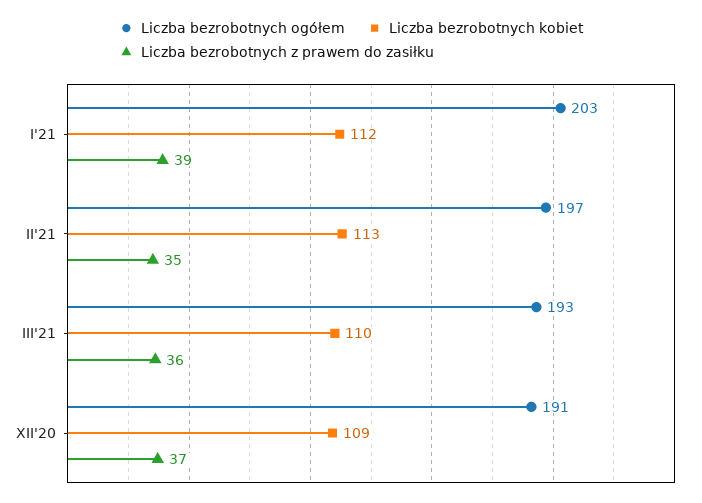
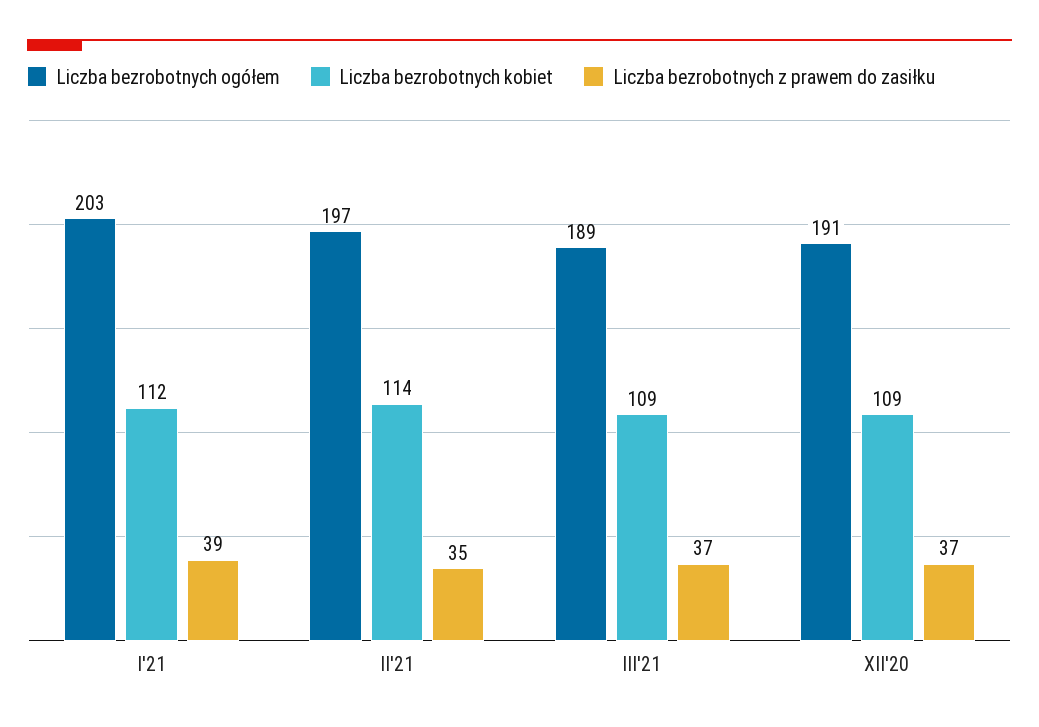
Liczba bezrobotnych kobiet, II'21: 113 -> 114
Liczba bezrobotnych ogółem, III'21: 193 -> 189
Liczba bezrobotnych kobiet, III'21: 110 -> 109
Liczba bezrobotnych z prawem do zasiłku, III'21: 36 -> 37

